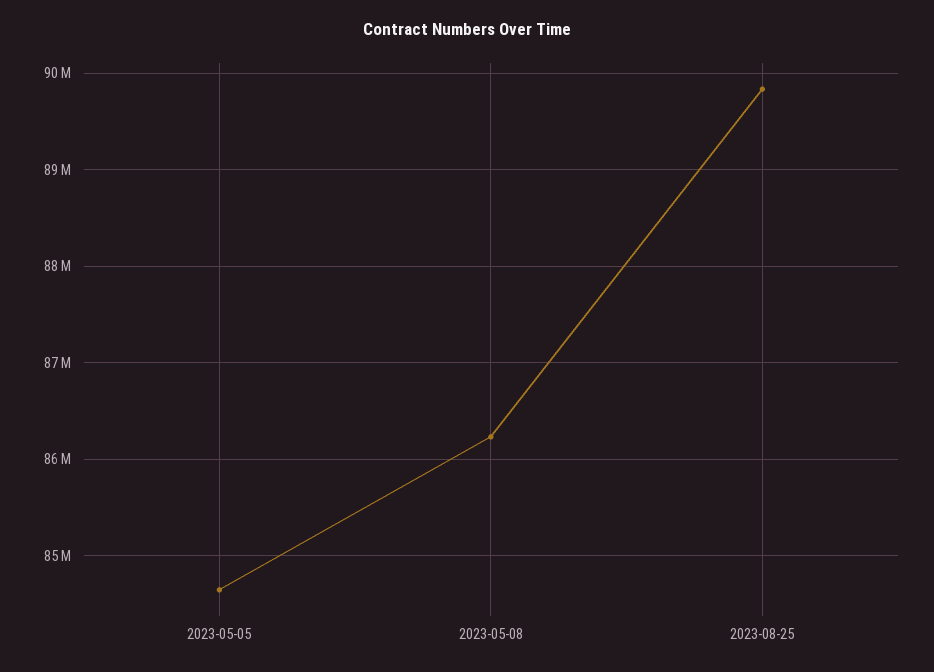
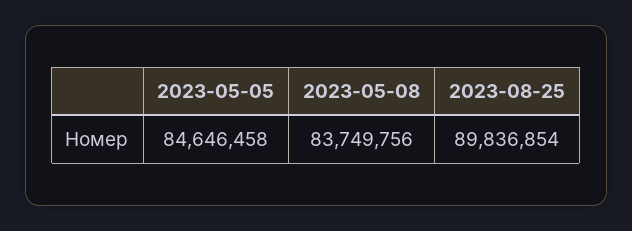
2023-05-08: 86200000 -> 83749756

